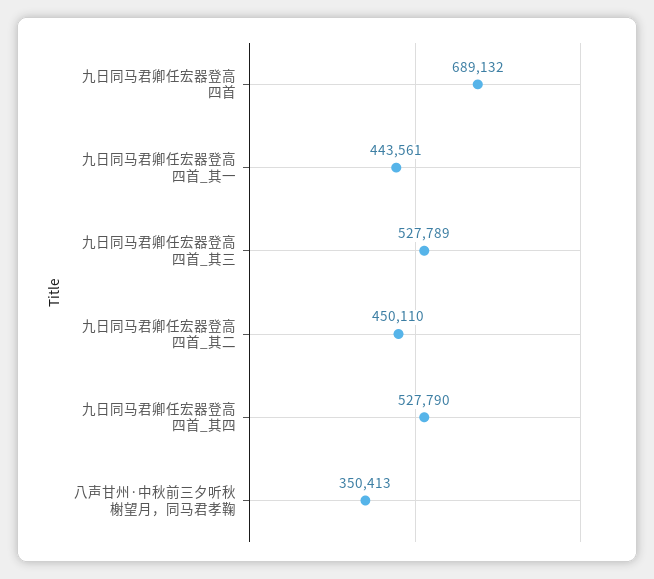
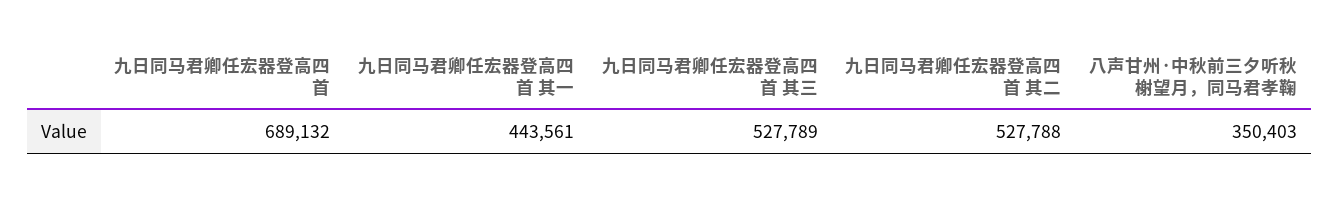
九日同马君卿任宏器登高四首_其二: 450110 -> 527788
九日同马君卿任宏器登高四首_其四: 527790 -> none
八声甘州·中秋前三夕听秋榭望月，同马君孝鞠: 350413 -> 350403

